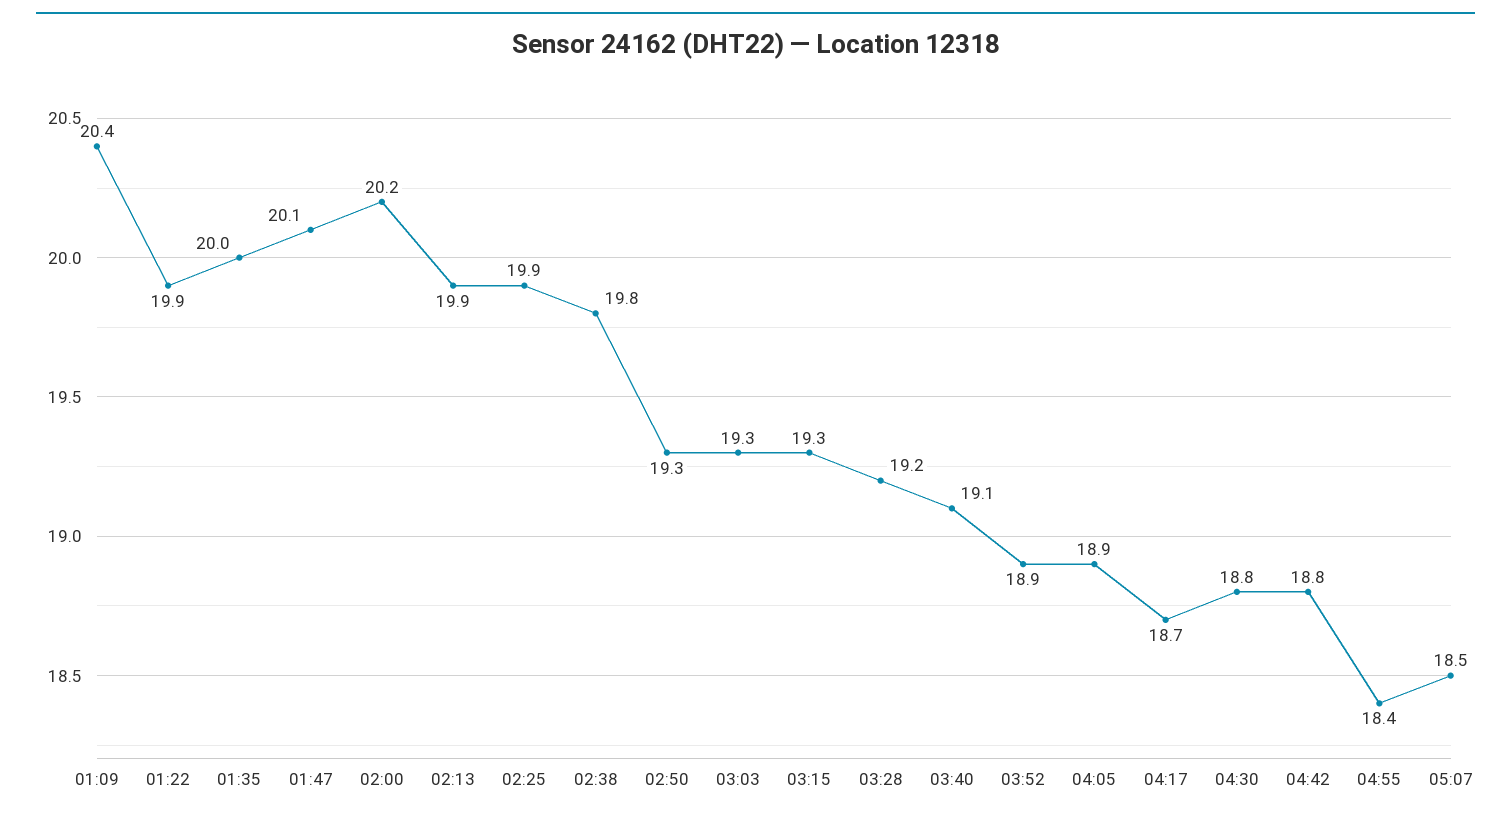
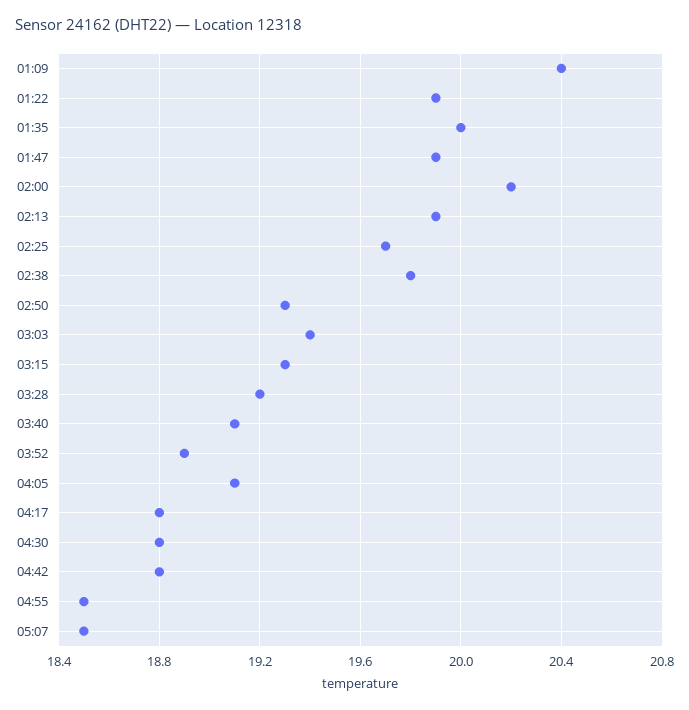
01:47: 20.1 -> 19.9
02:25: 19.9 -> 19.7
03:03: 19.3 -> 19.4
04:05: 18.9 -> 19.1
04:17: 18.7 -> 18.8
04:55: 18.4 -> 18.5

